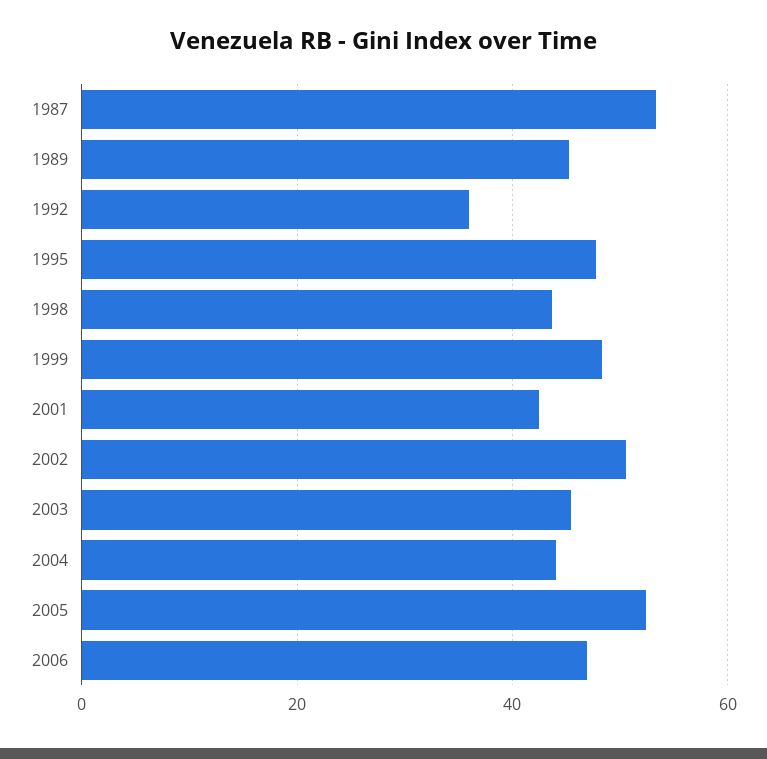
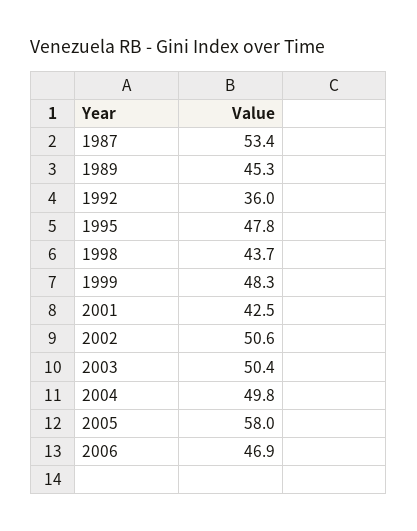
2003: 46 -> 50.4
2004: 44 -> 49.8
2005: 52 -> 58

